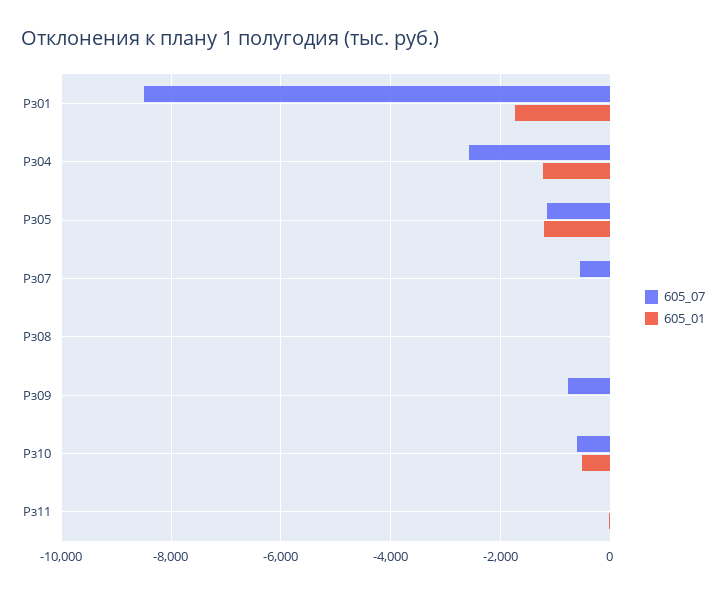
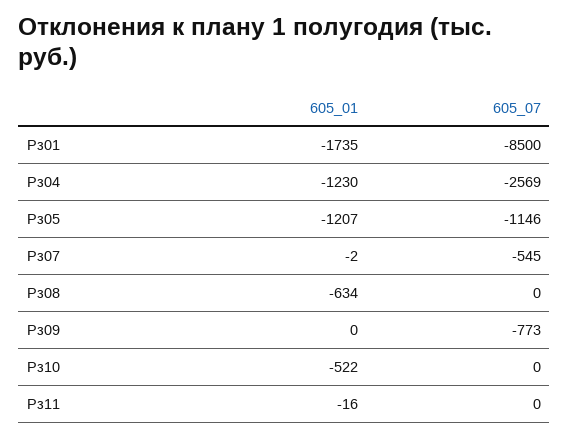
605_01, Рз08: 0 -> -634
605_07, Рз10: -600 -> 0

